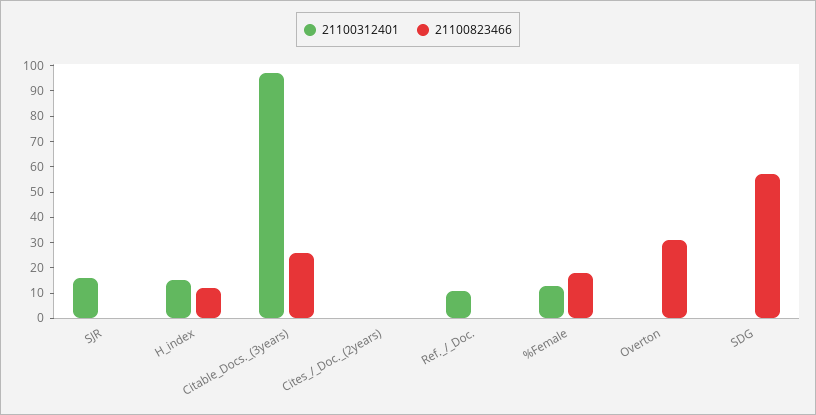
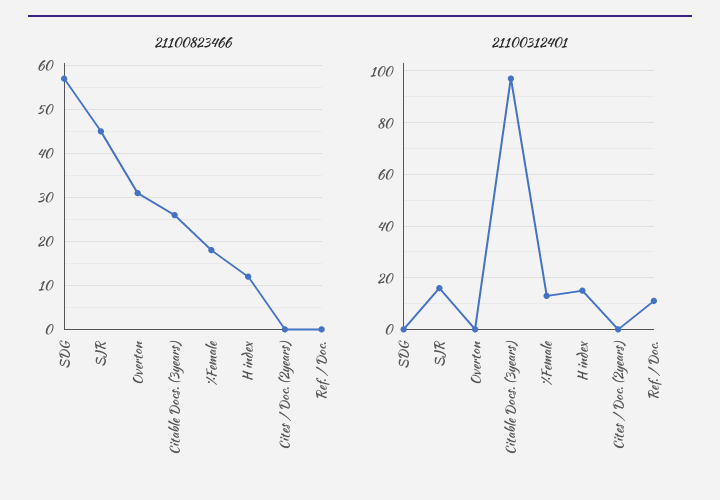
21100823466, SJR: 0 -> 45

